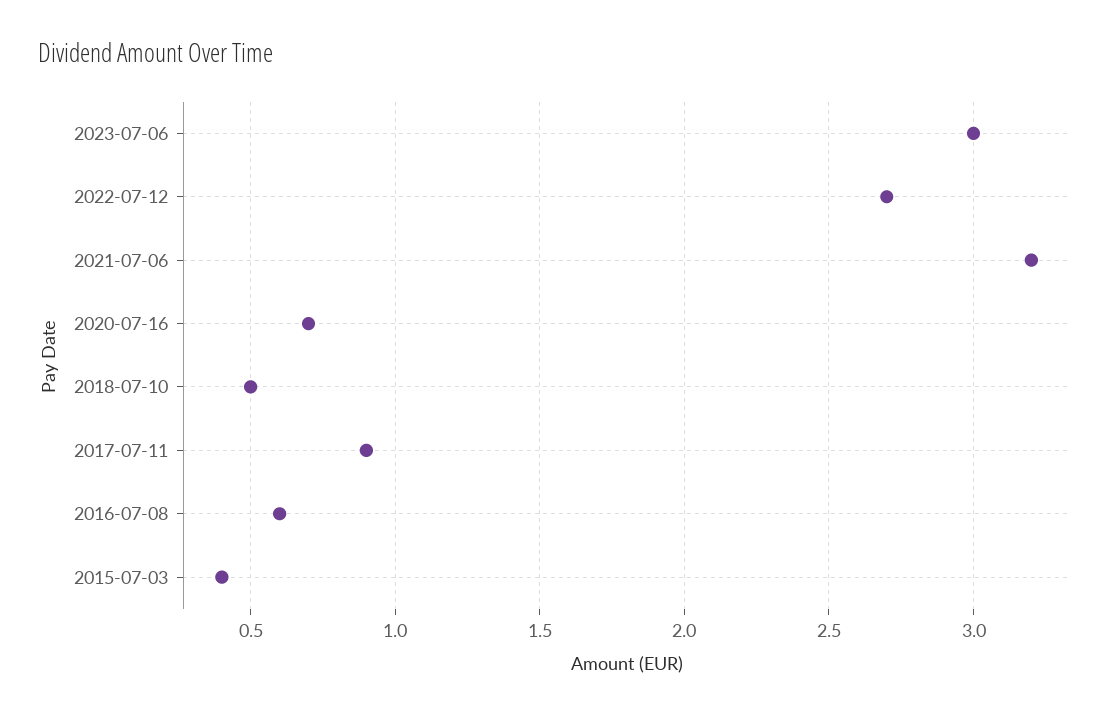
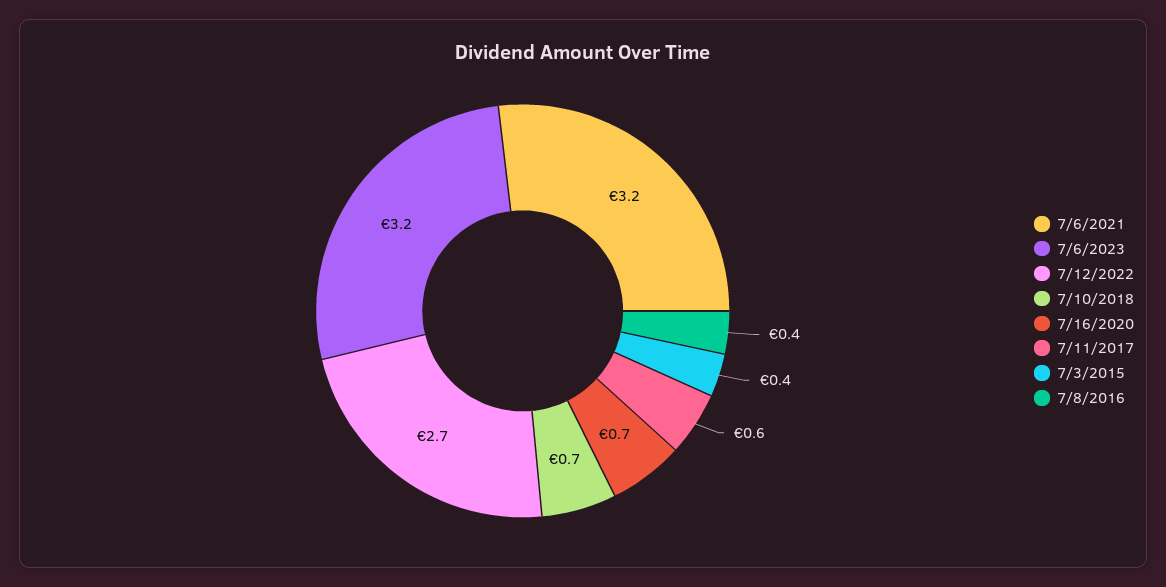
2023-07-06: 3 -> 3.2
2018-07-10: 0.5 -> 0.7
2017-07-11: 0.9 -> 0.6
2016-07-08: 0.6 -> 0.4

